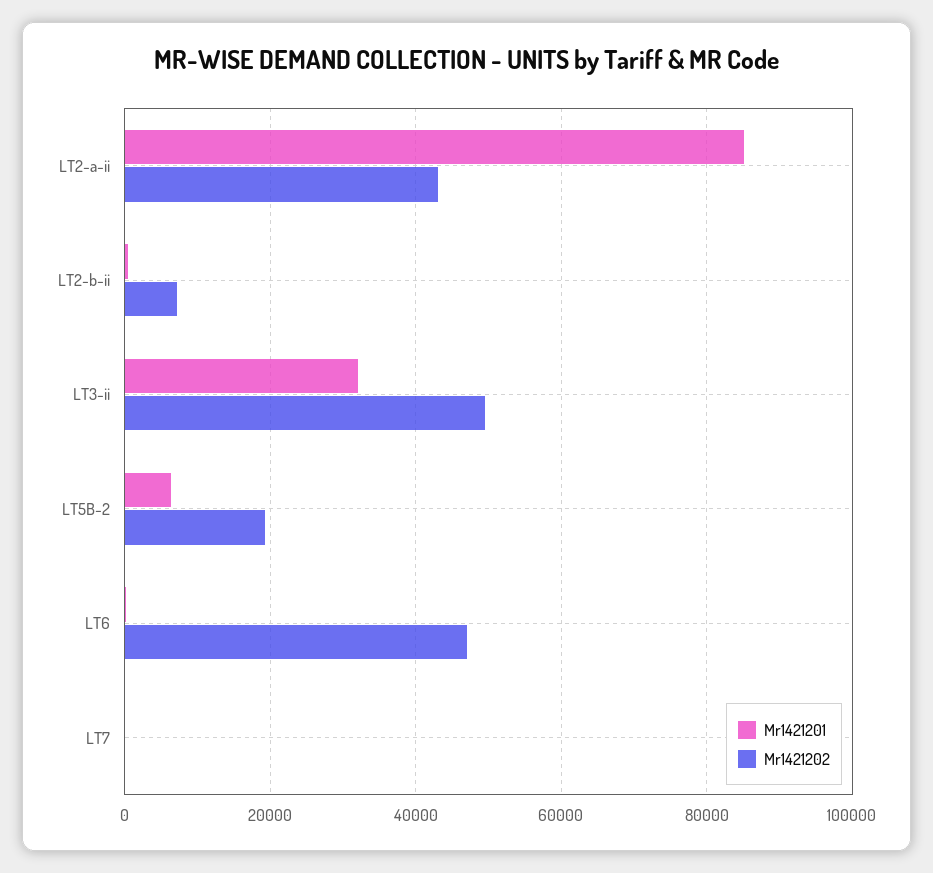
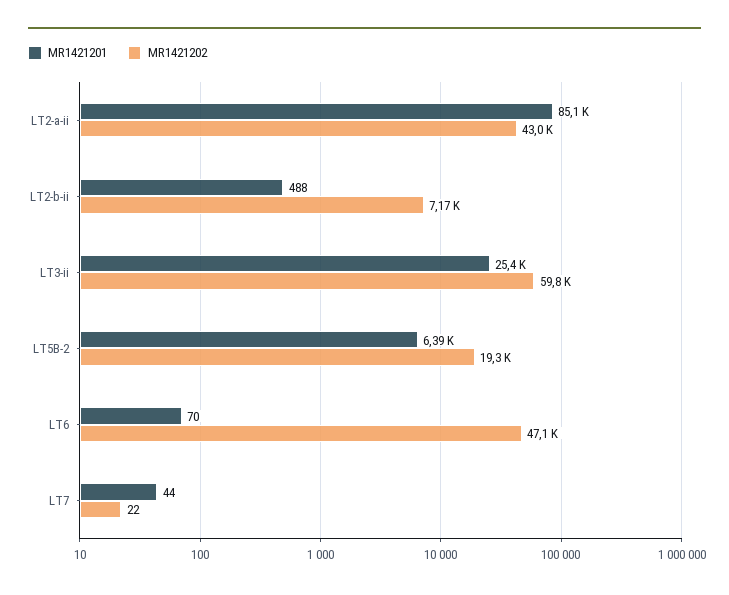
Mr1421201, LT3-ii: 32000 -> 25400
Mr1421202, LT3-ii: 50000 -> 59800

